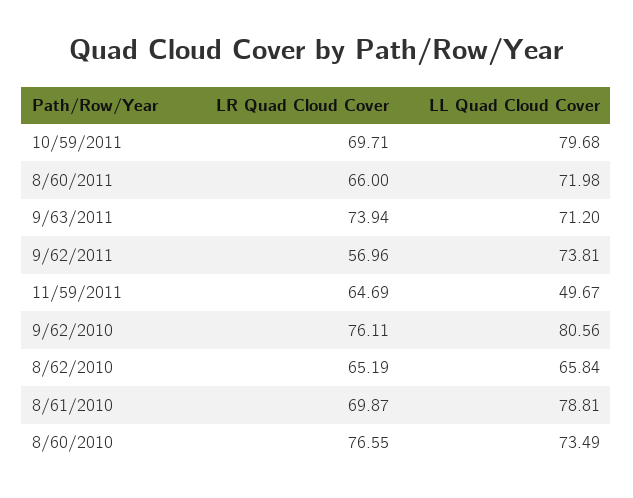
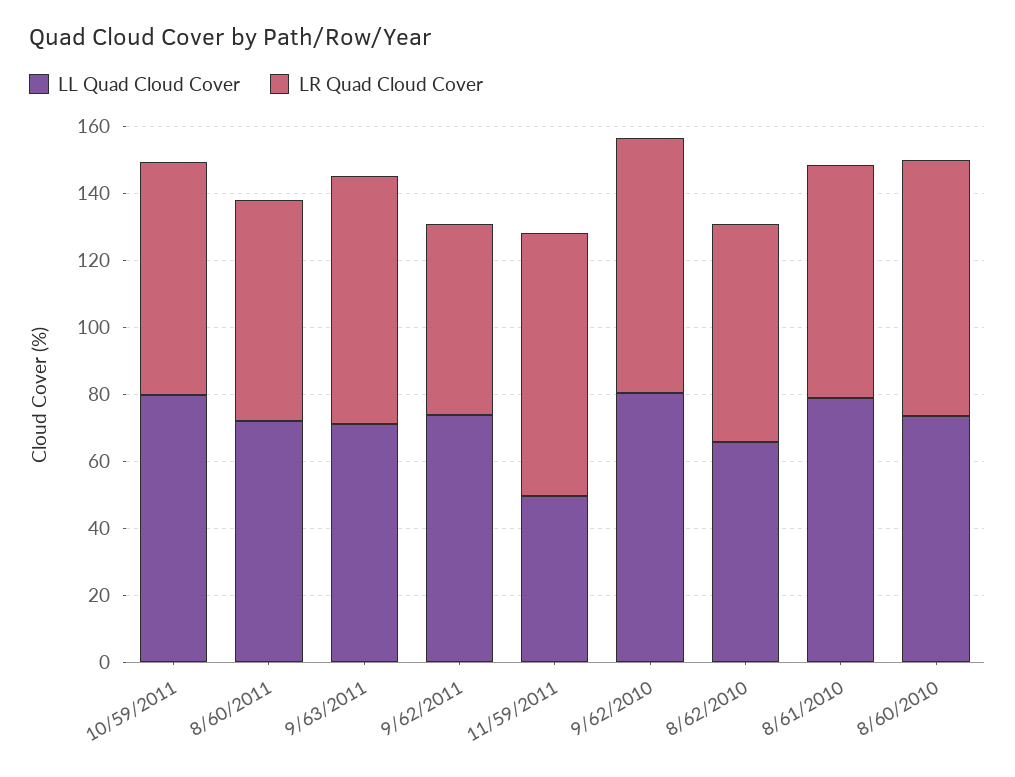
LR Quad Cloud Cover, 11/59/2011: 64.69 -> 80

